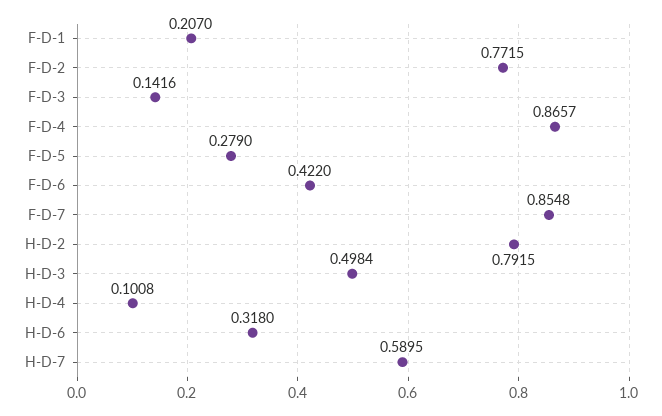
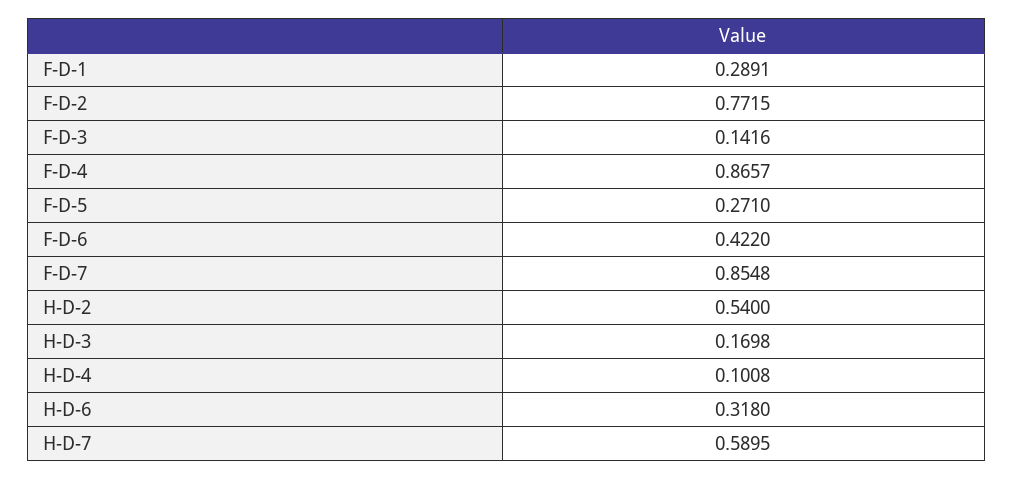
F-D-1: 0.207 -> 0.2891
F-D-5: 0.279 -> 0.271
H-D-2: 0.7915 -> 0.54
H-D-3: 0.4984 -> 0.1698

